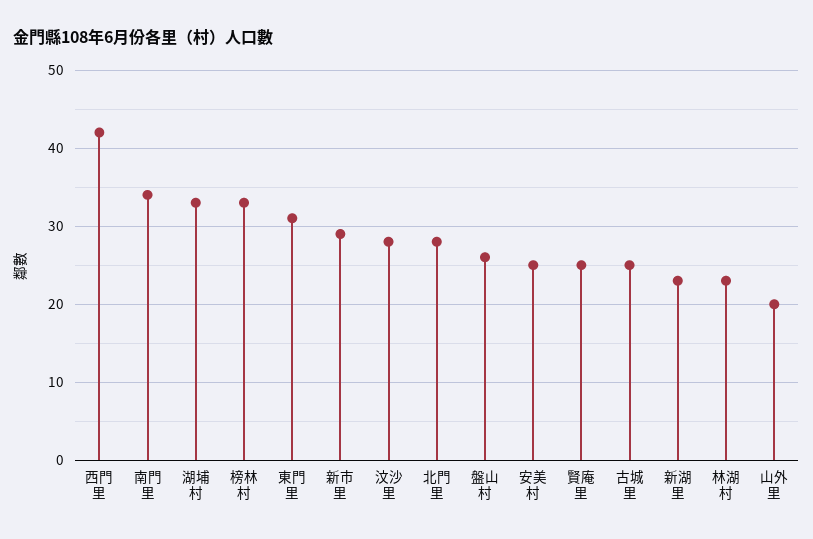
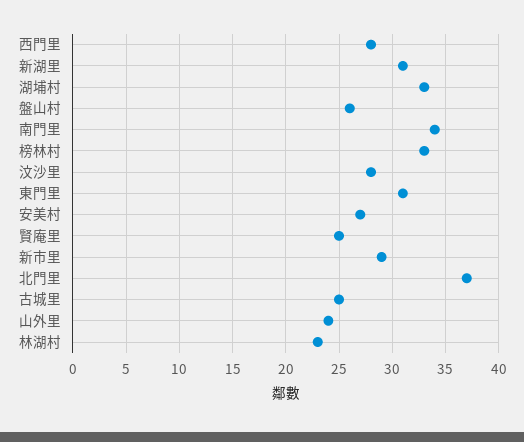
西門里: 42 -> 28
北門里: 28 -> 37
安美村: 25 -> 27
新湖里: 23 -> 31
山外里: 20 -> 24

